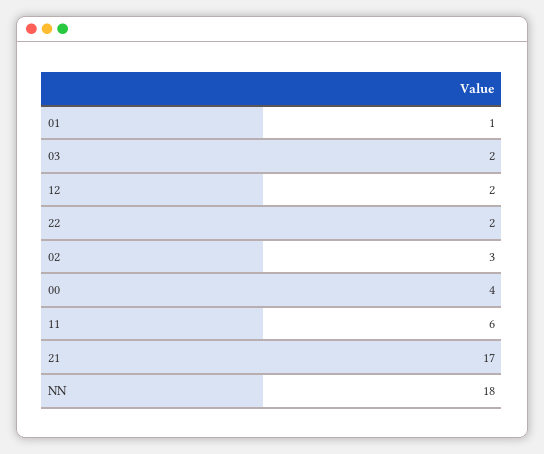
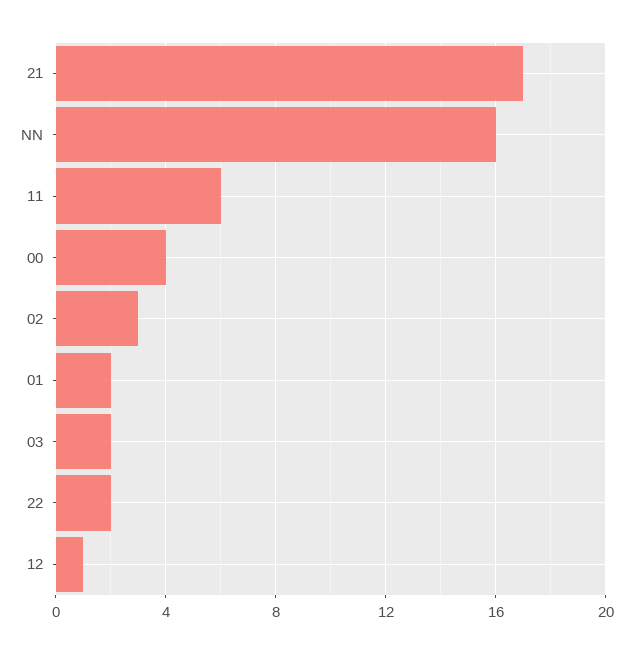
01: 1 -> 2
12: 2 -> 1
NN: 18 -> 16

